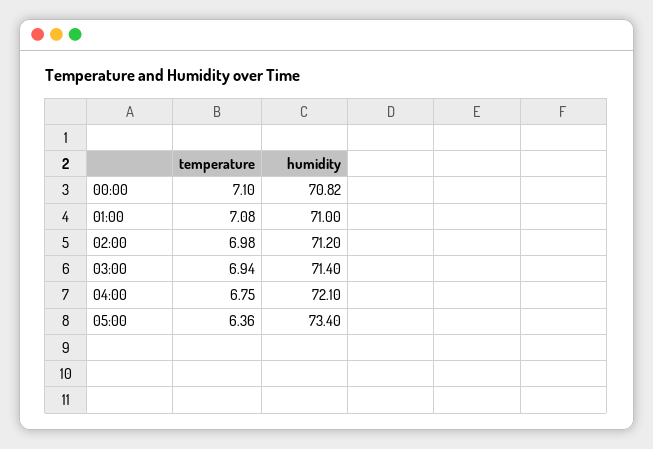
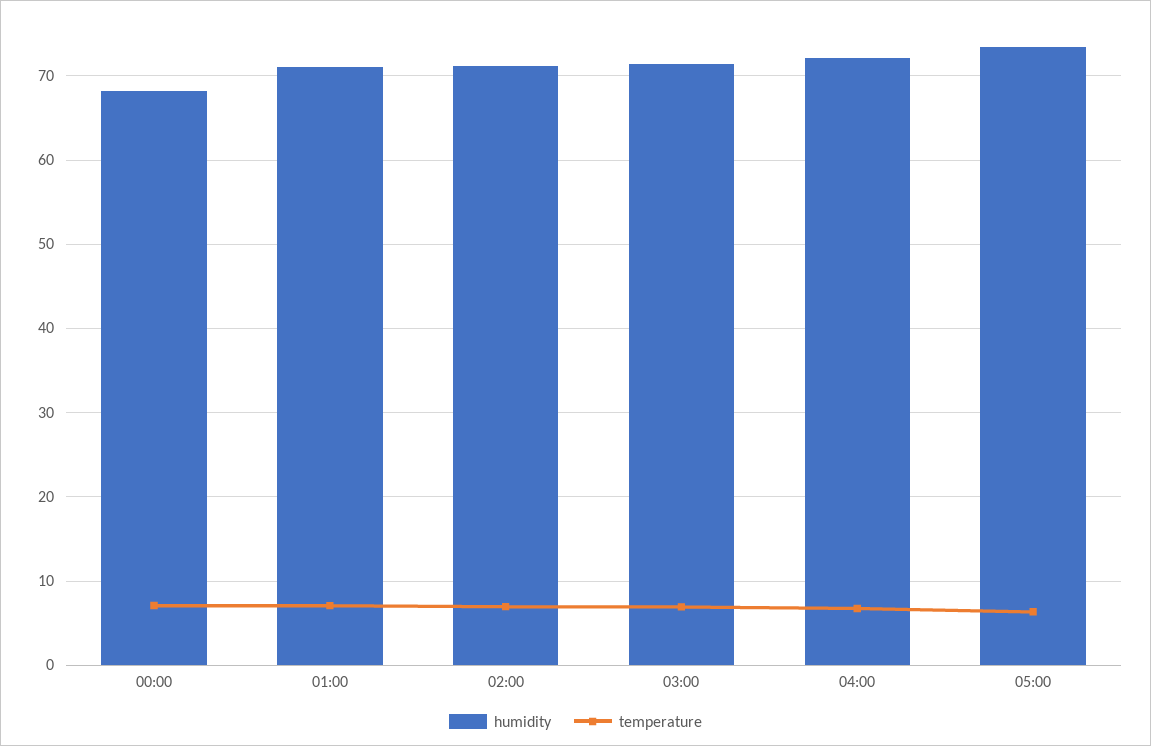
humidity, 00:00: 70.82 -> 68

